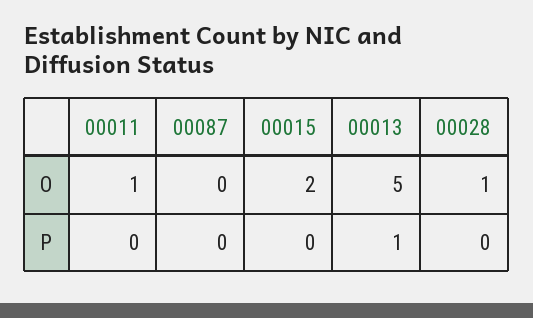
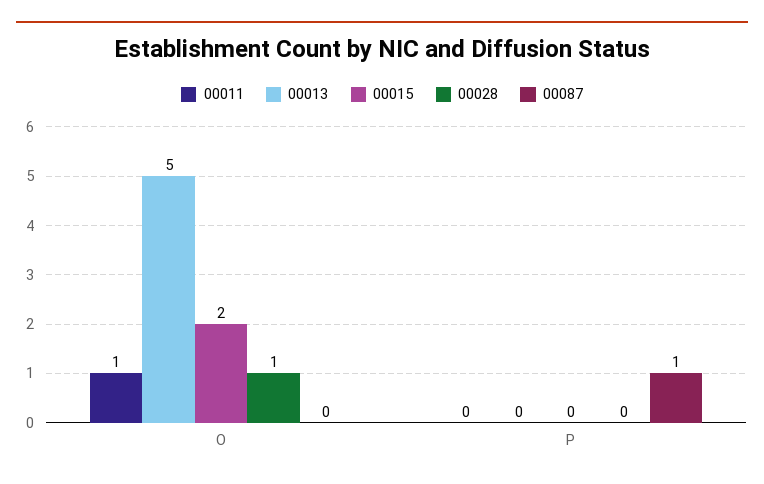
00087, P: 0 -> 1
00013, P: 1 -> 0

